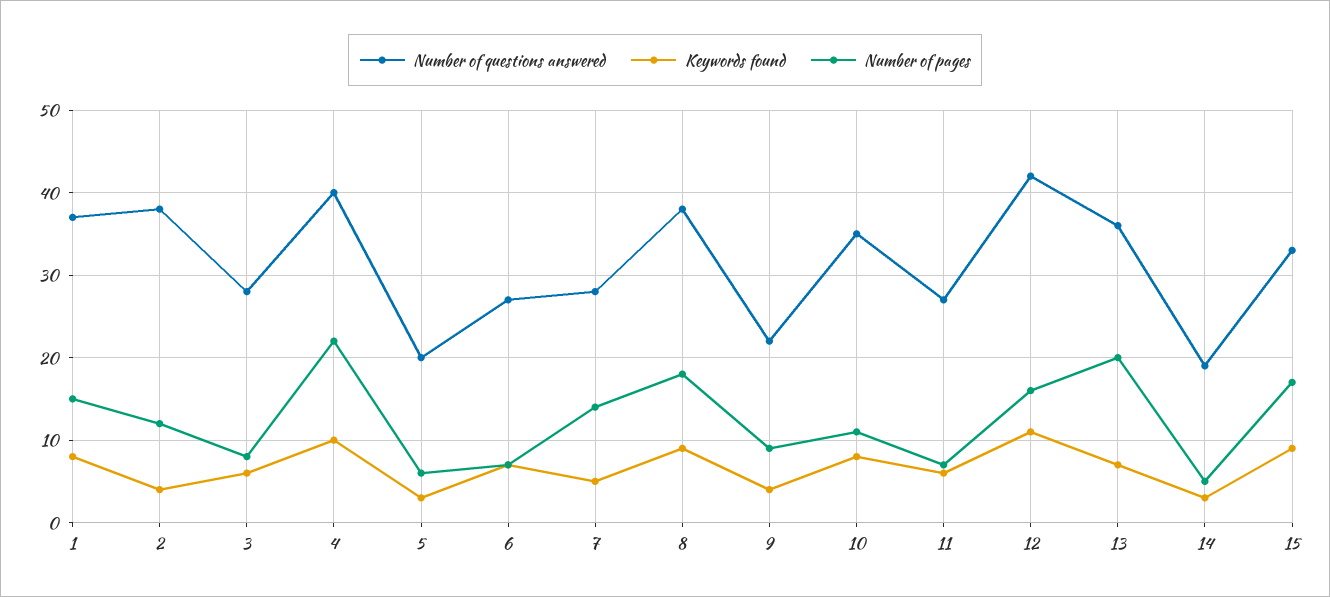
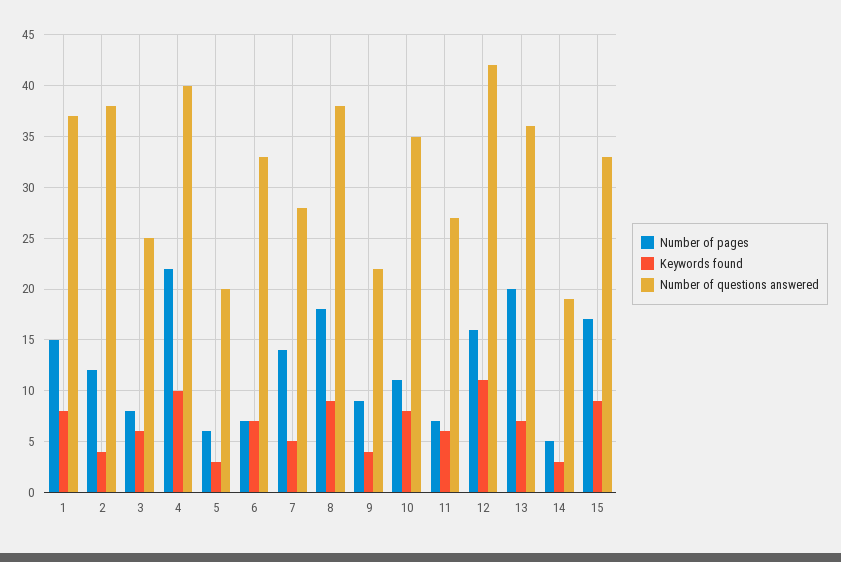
Number of questions answered, 3: 28 -> 25
Number of questions answered, 6: 27 -> 33

